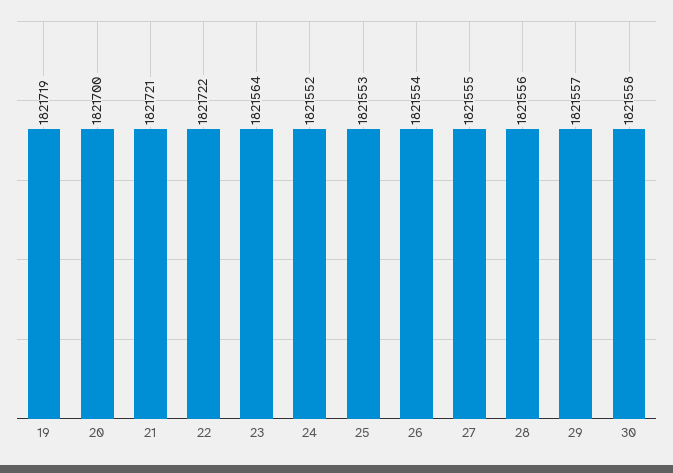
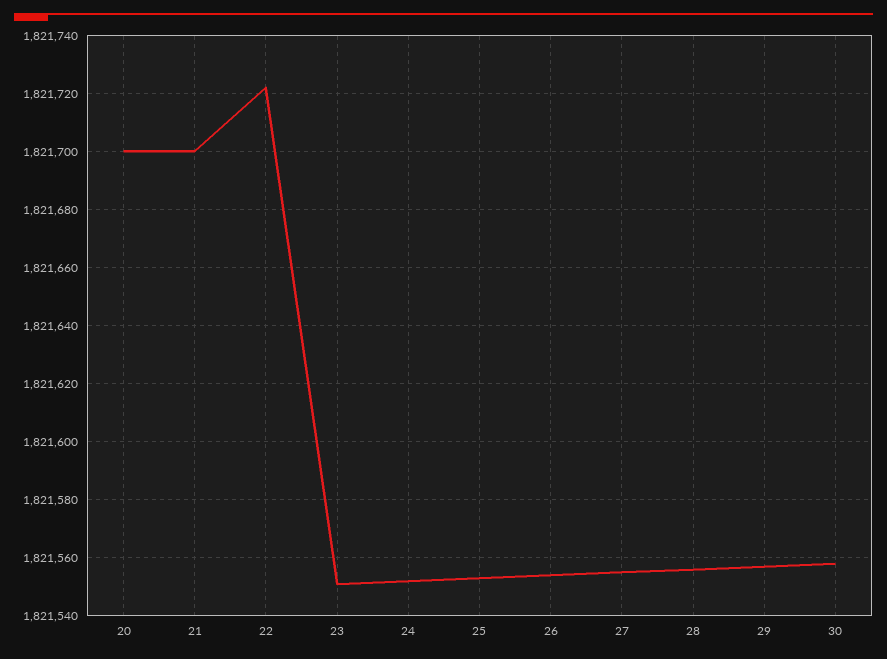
19: 1821719 -> none
21: 1821721 -> 1821700
23: 1821564 -> 1821550

